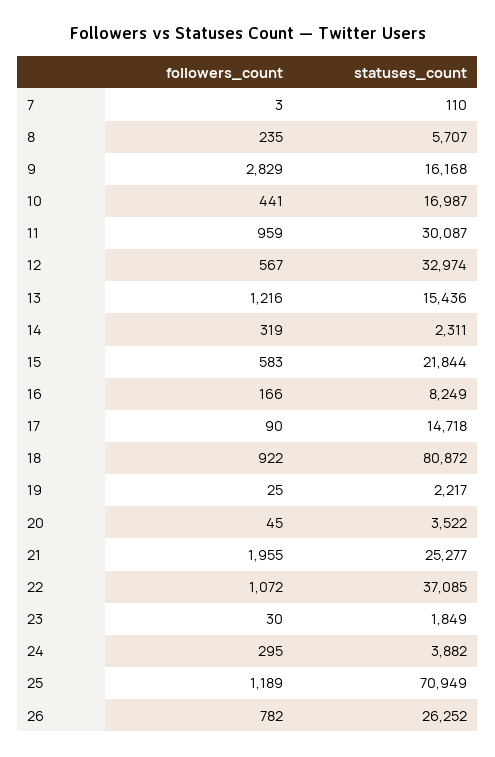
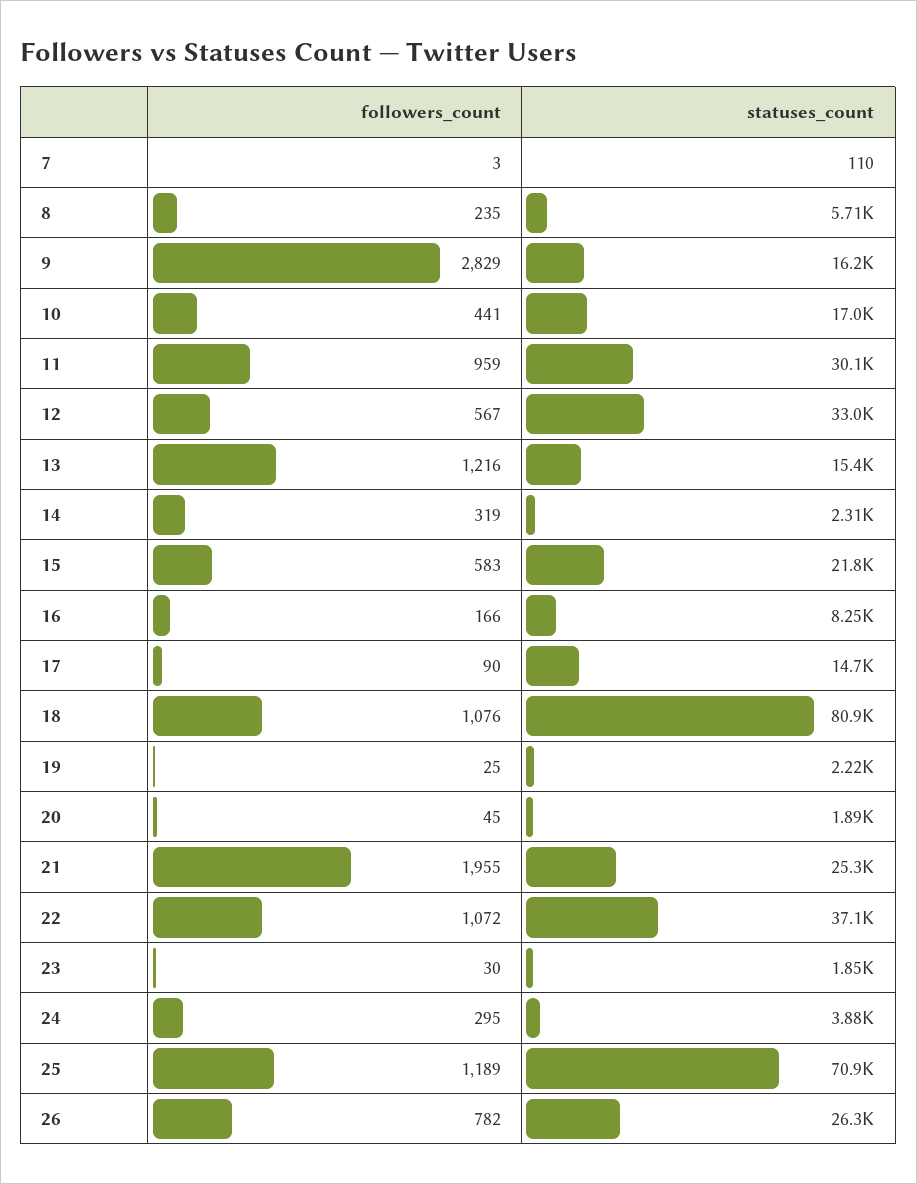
followers_count, 18: 922 -> 1076
statuses_count, 20: 3522 -> 1890

